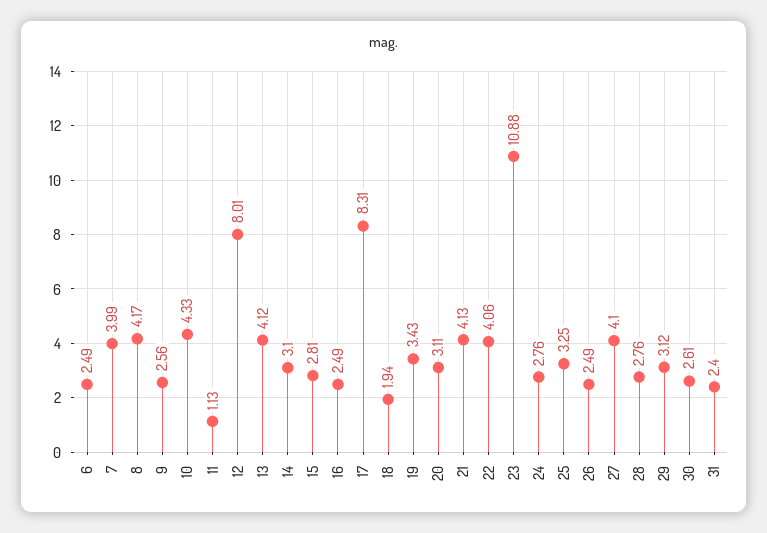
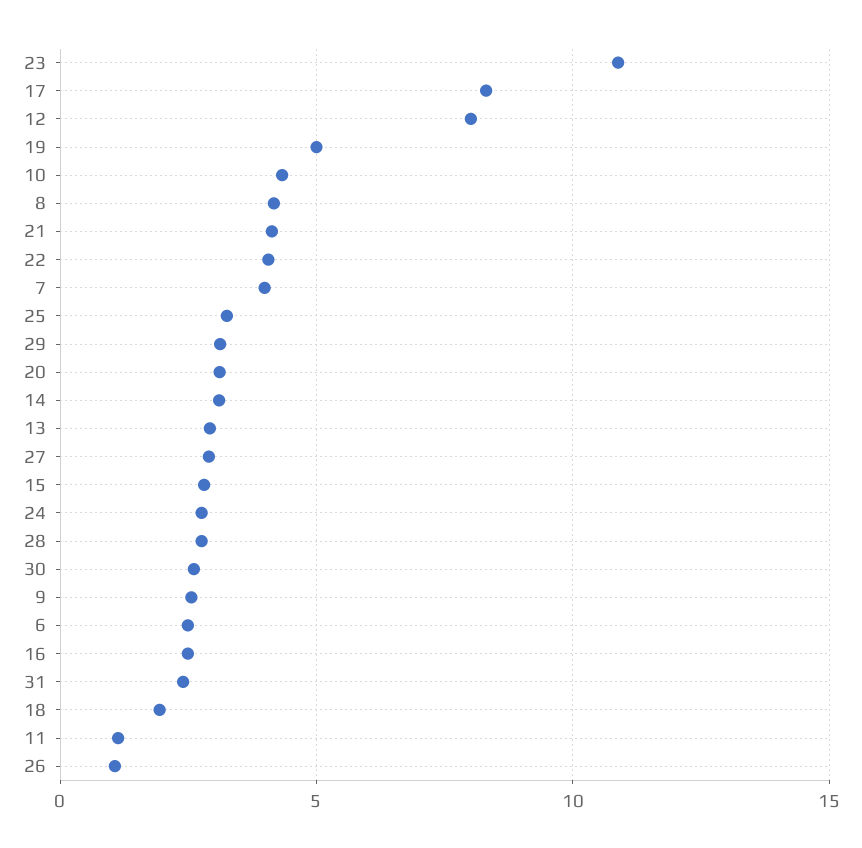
13: 4.12 -> 3
19: 3.43 -> 5
26: 2.49 -> 1
27: 4.1 -> 3

